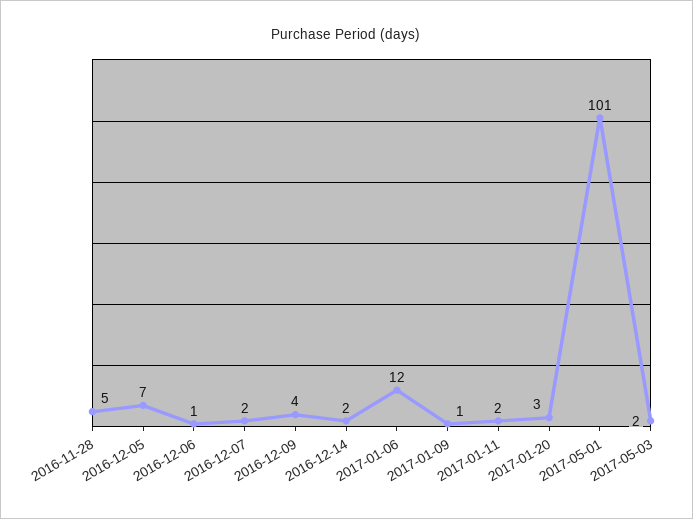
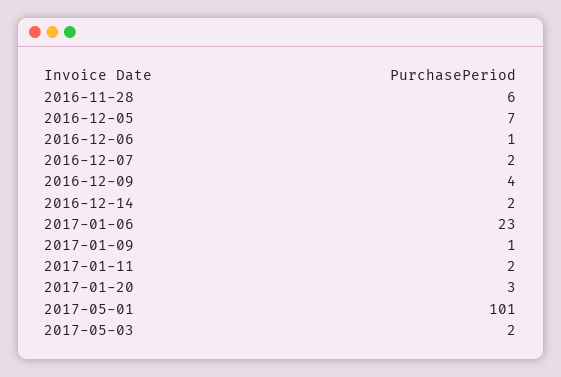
2016-11-28: 5 -> 6
2017-01-06: 12 -> 23

